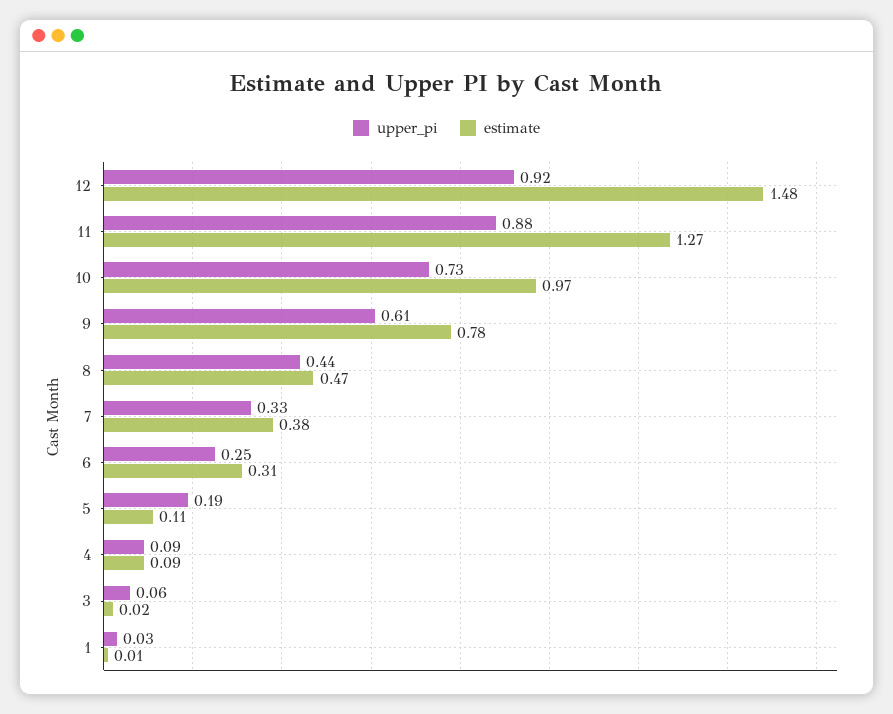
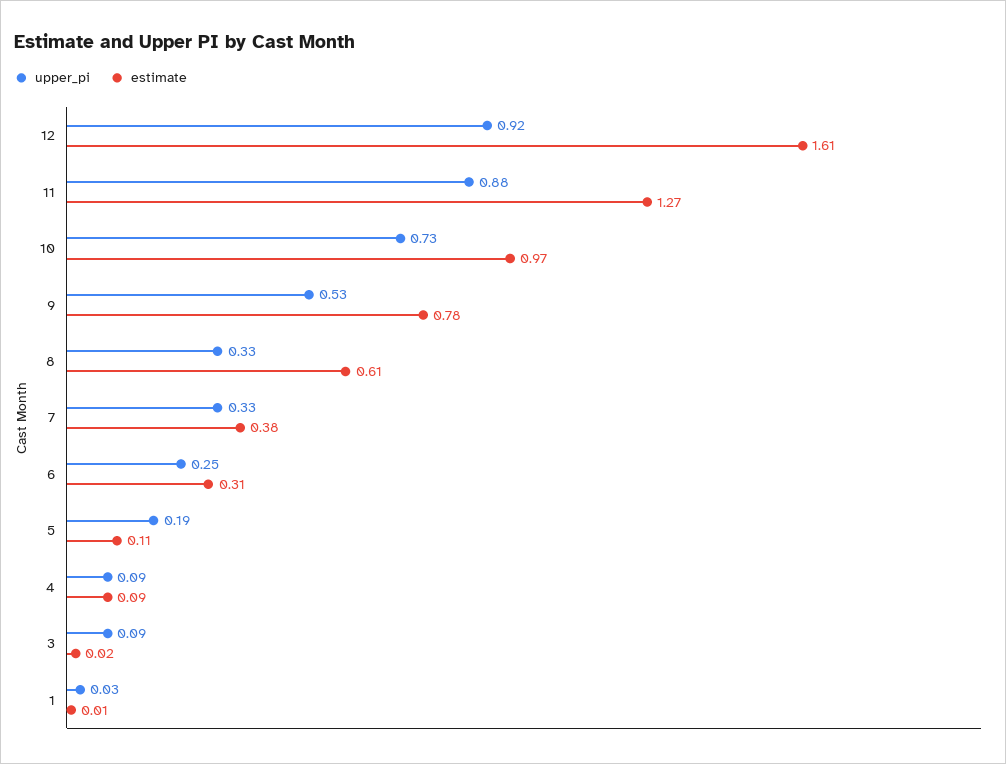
estimate, 12: 1.48 -> 1.61
upper_pi, 9: 0.61 -> 0.53
upper_pi, 8: 0.44 -> 0.33
estimate, 8: 0.47 -> 0.61
upper_pi, 3: 0.06 -> 0.09

